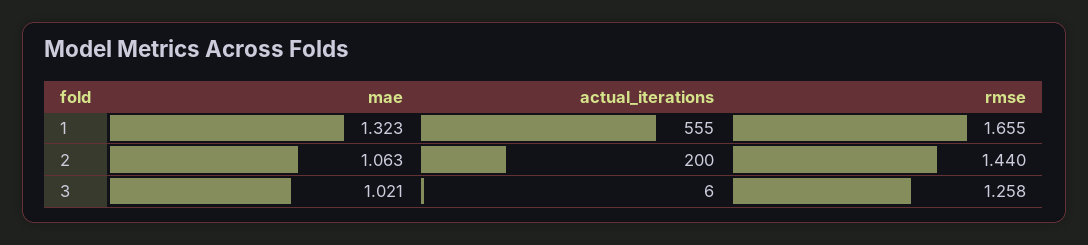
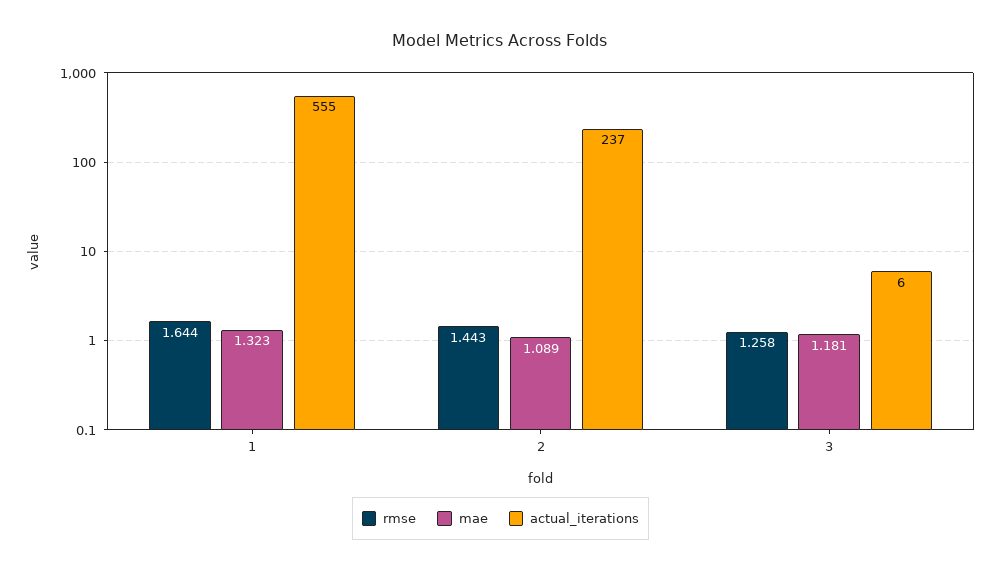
rmse, 1: 1.655 -> 1.644
mae, 2: 1.063 -> 1.089
actual_iterations, 2: 200 -> 237
rmse, 2: 1.44 -> 1.443
mae, 3: 1.021 -> 1.181

